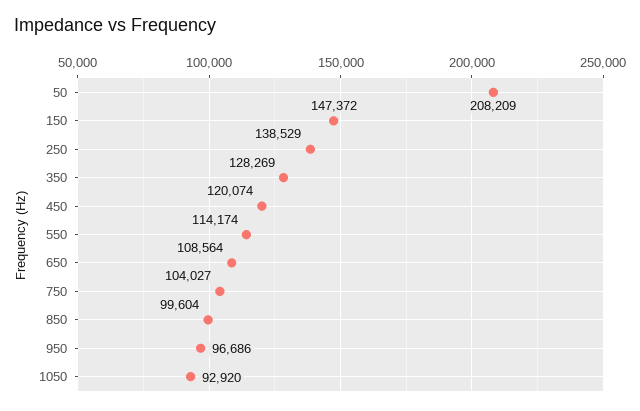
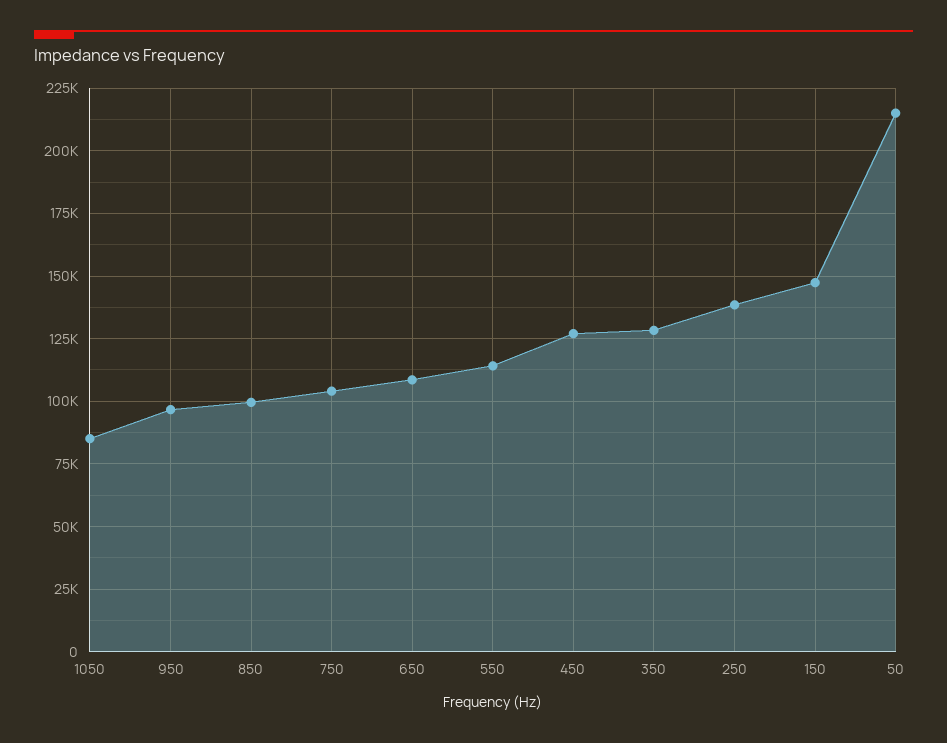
50: 208209 -> 215000
450: 120074 -> 127500
1050: 92920 -> 85000

